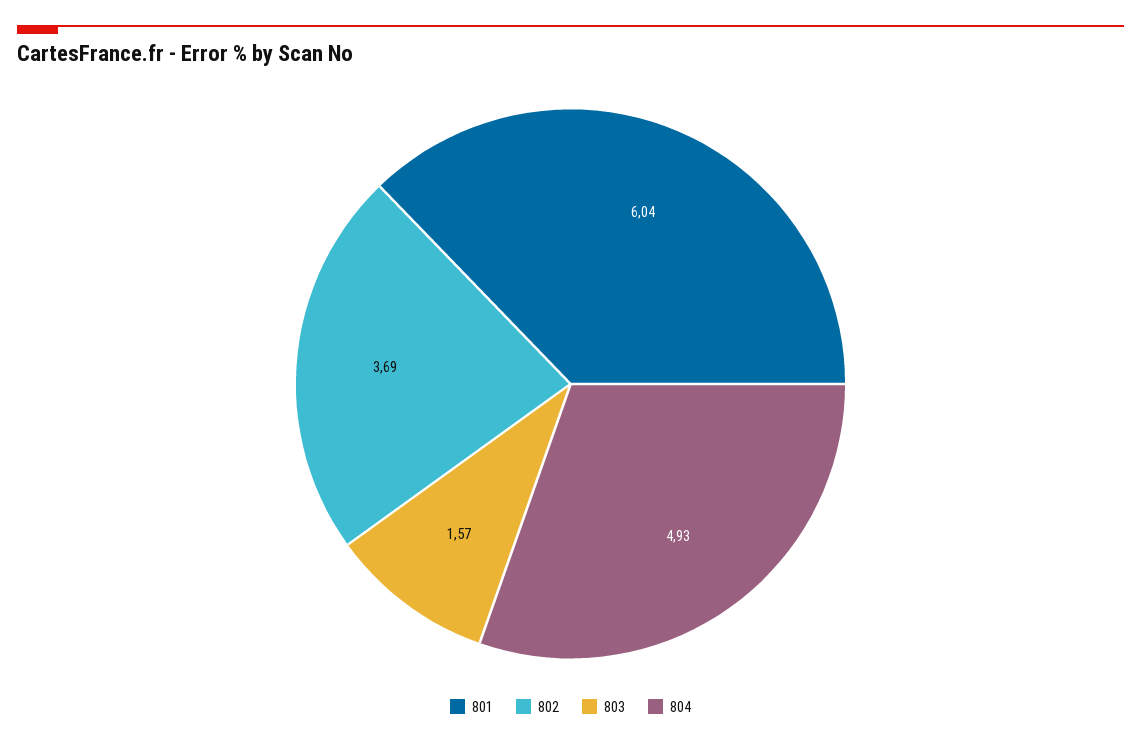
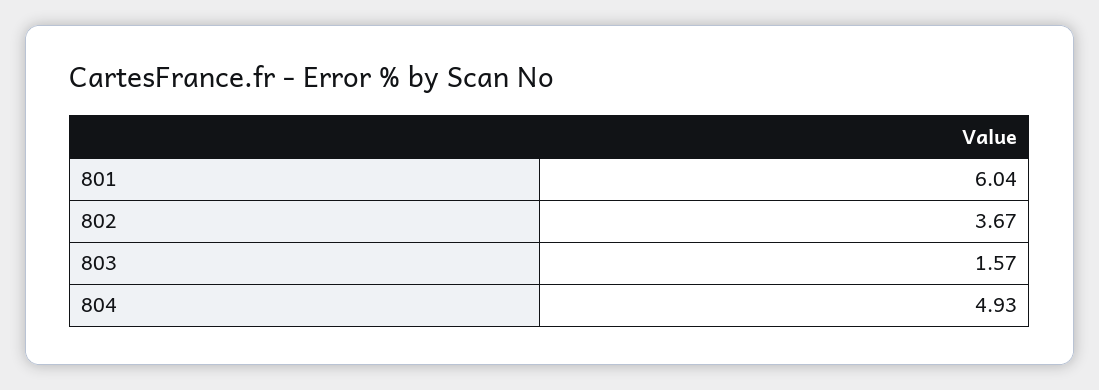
802: 3.69 -> 3.67

